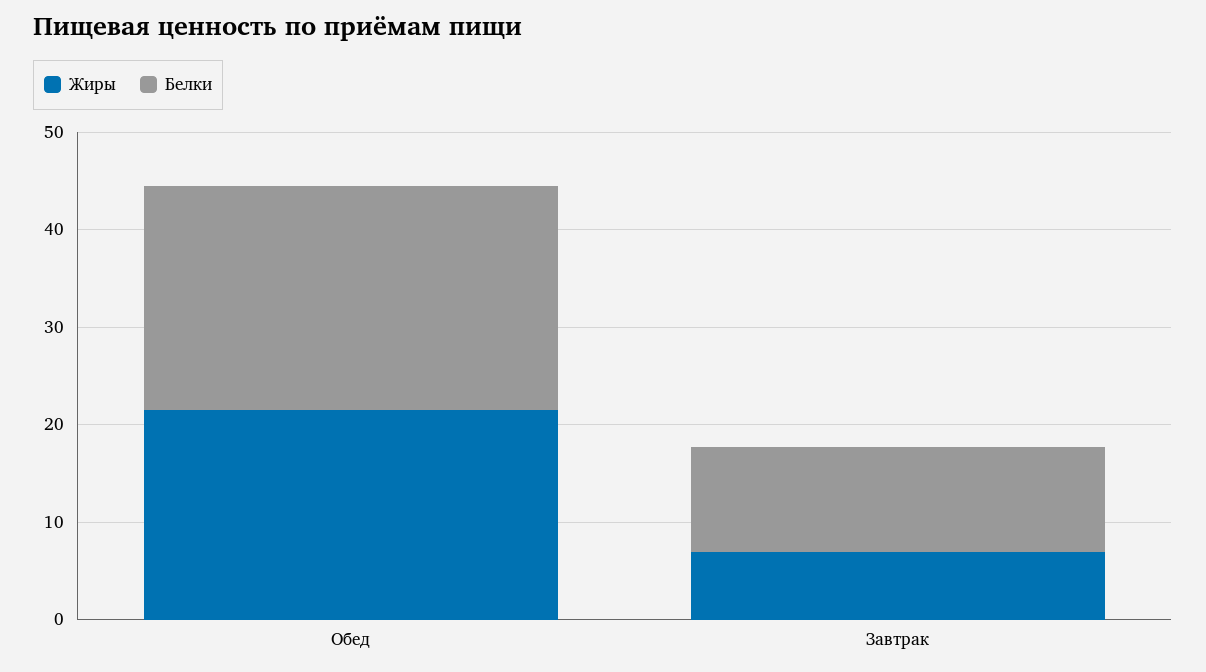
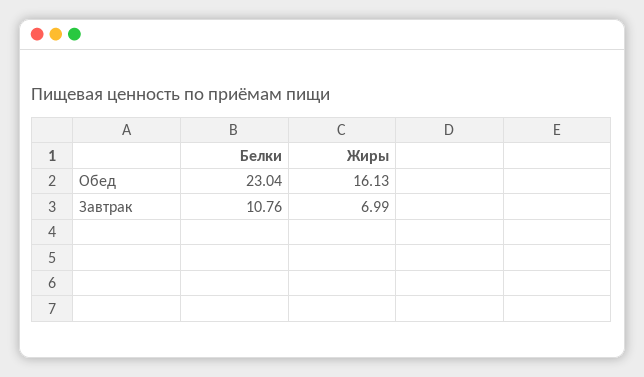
Жиры, Обед: 22 -> 16.13

